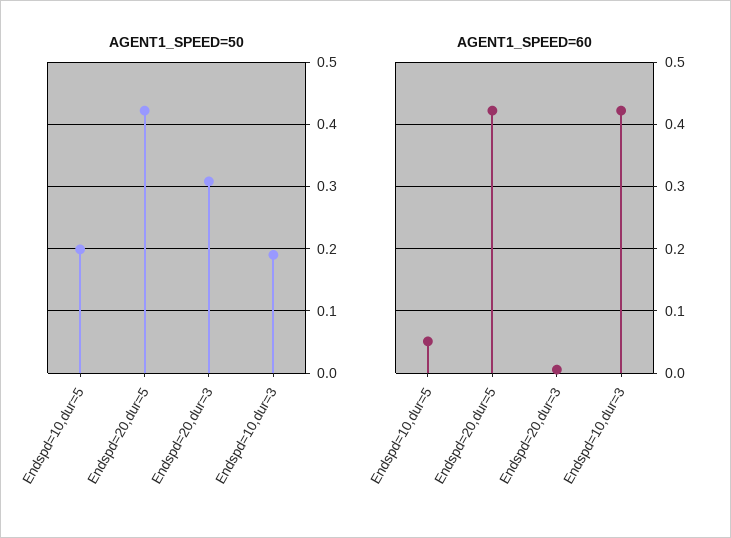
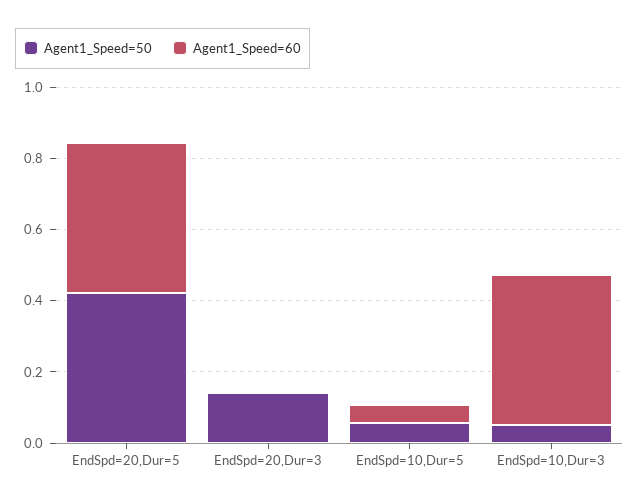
AGENT1_SPEED=50, Endspd=10,dur=5: 0.2 -> 0.05
AGENT1_SPEED=50, Endspd=20,dur=3: 0.31 -> 0.15
AGENT1_SPEED=50, Endspd=10,dur=3: 0.19 -> 0.05

